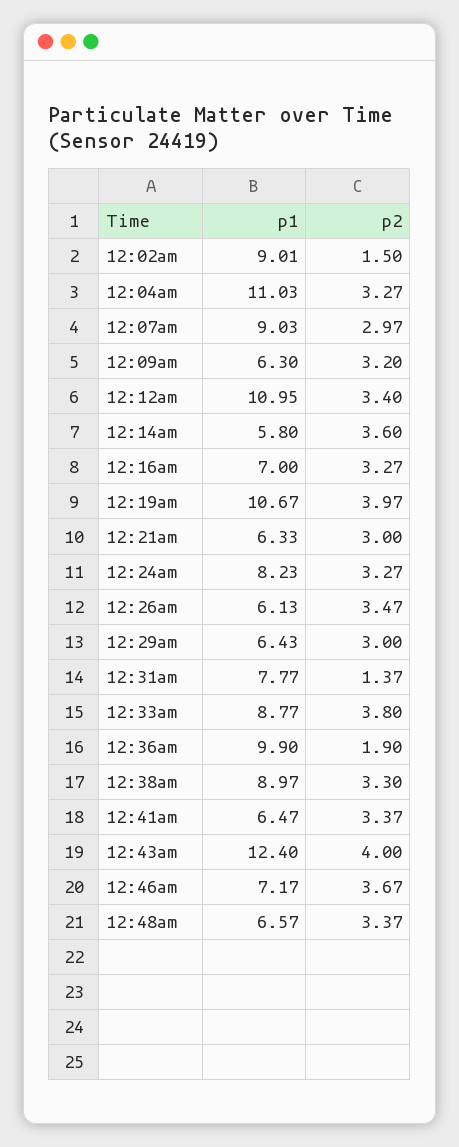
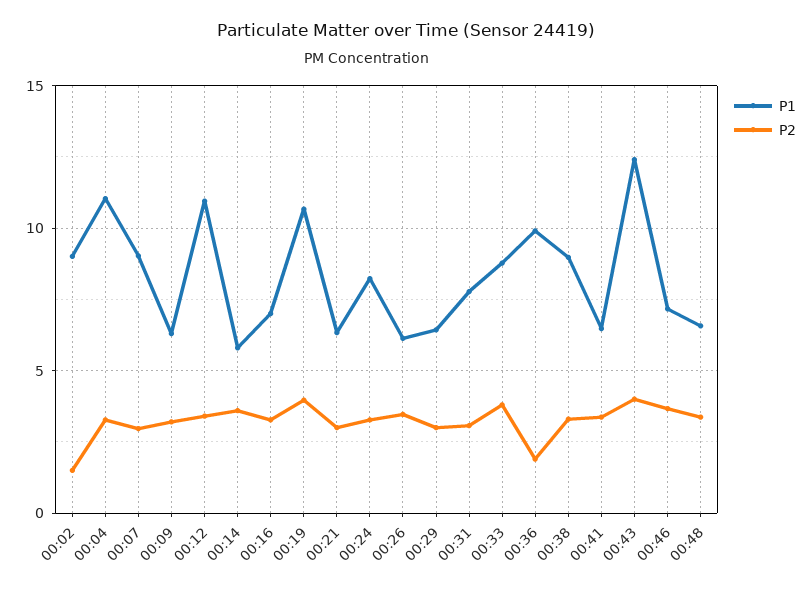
p2, 12:31am: 1.37 -> 3

